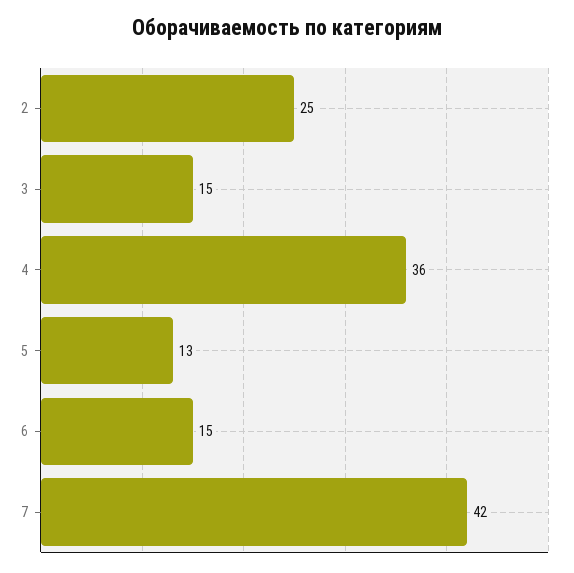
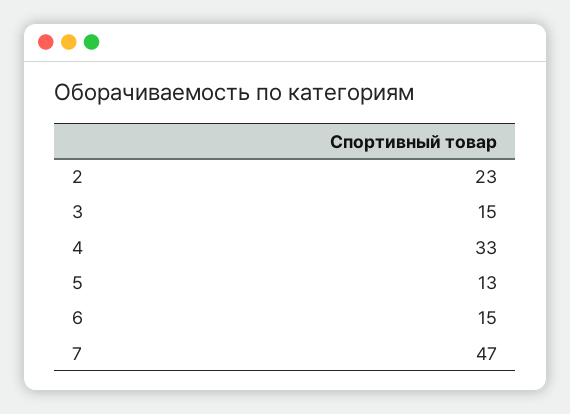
2: 25 -> 23
4: 36 -> 33
7: 42 -> 47

